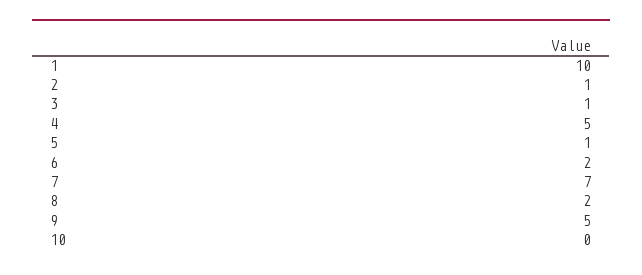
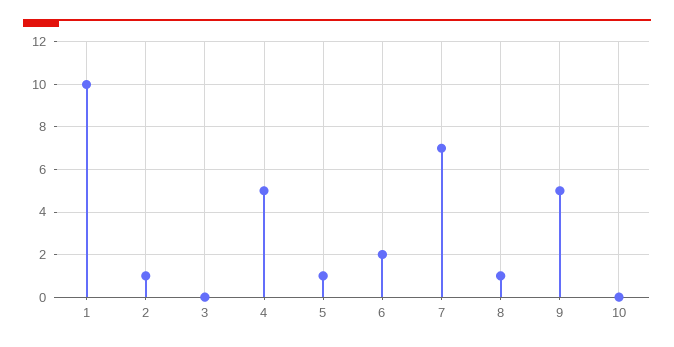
3: 1 -> 0
8: 2 -> 1

